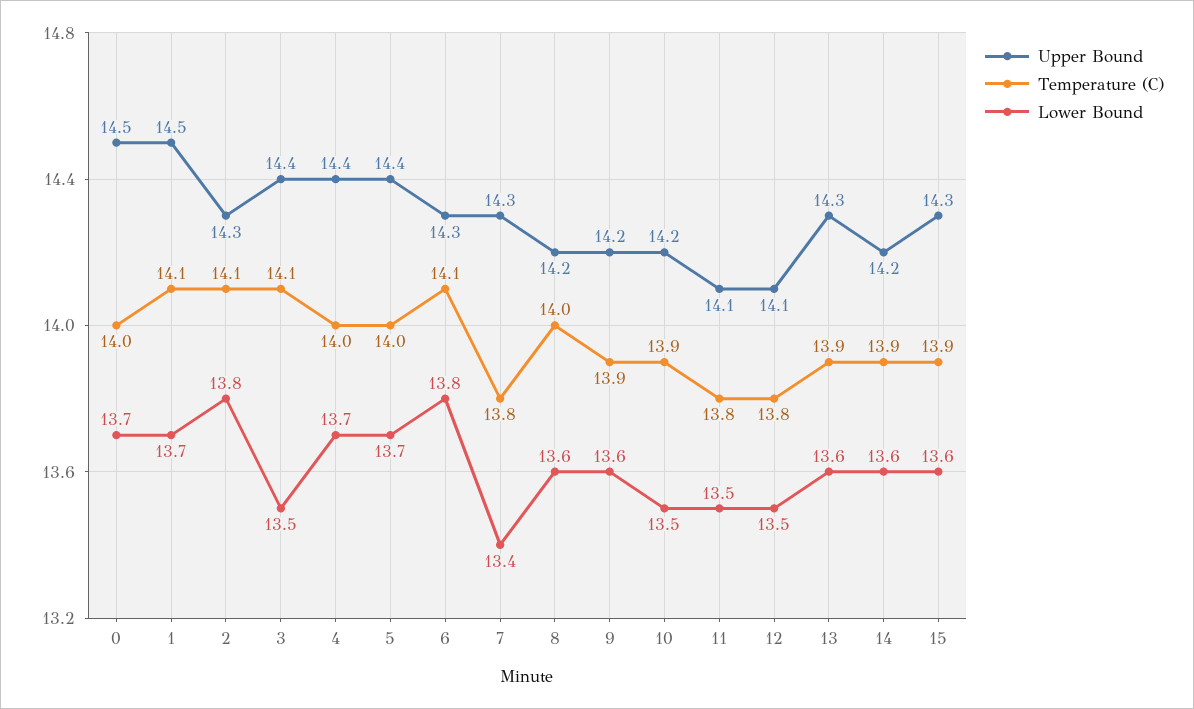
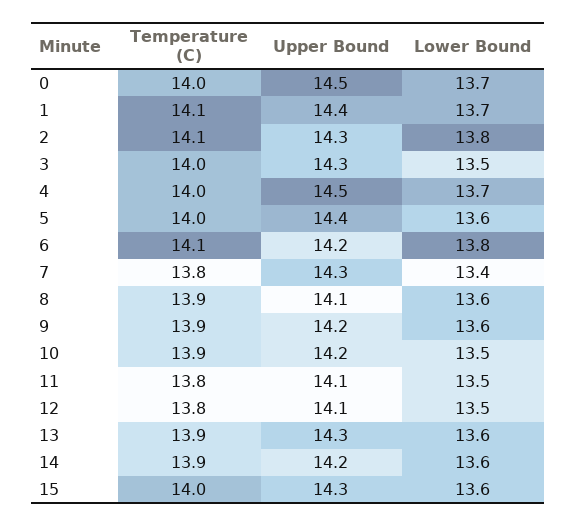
Upper Bound, 1: 14.5 -> 14.4
Upper Bound, 3: 14.4 -> 14.3
Temperature (C), 3: 14.1 -> 14
Upper Bound, 4: 14.4 -> 14.5
Lower Bound, 5: 13.7 -> 13.6
Upper Bound, 6: 14.3 -> 14.2
Upper Bound, 8: 14.2 -> 14.1
Temperature (C), 8: 14 -> 13.9
Temperature (C), 15: 13.9 -> 14

